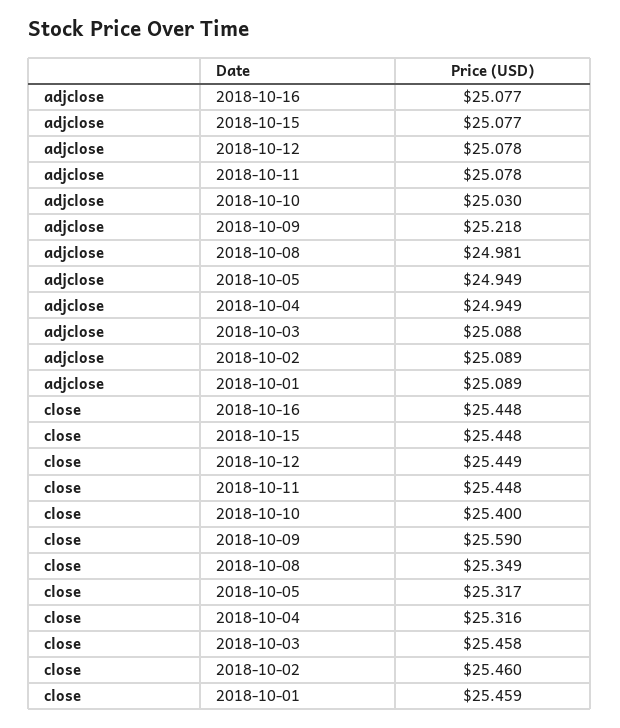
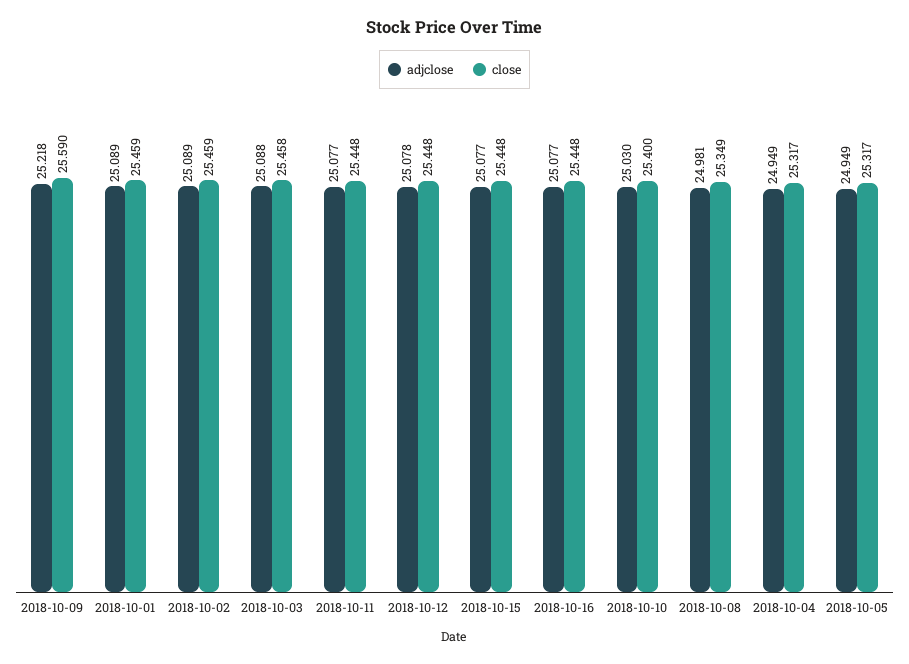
adjclose, 2018-10-11: 25.078 -> 25.077
close, 2018-10-12: 25.449 -> 25.448
close, 2018-10-04: 25.316 -> 25.317
close, 2018-10-02: 25.46 -> 25.459

